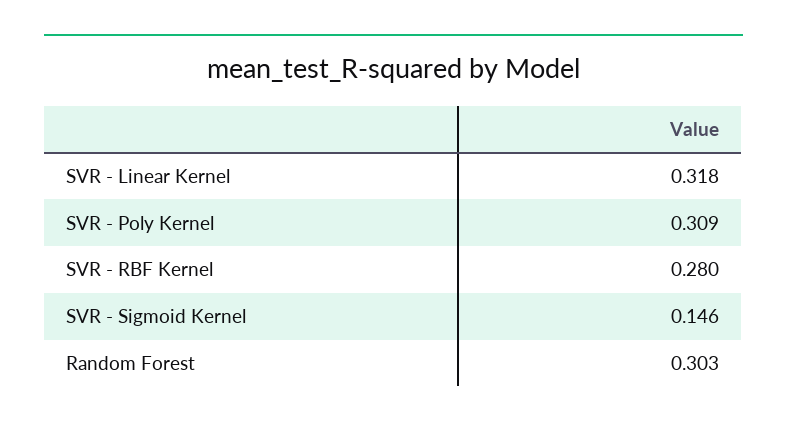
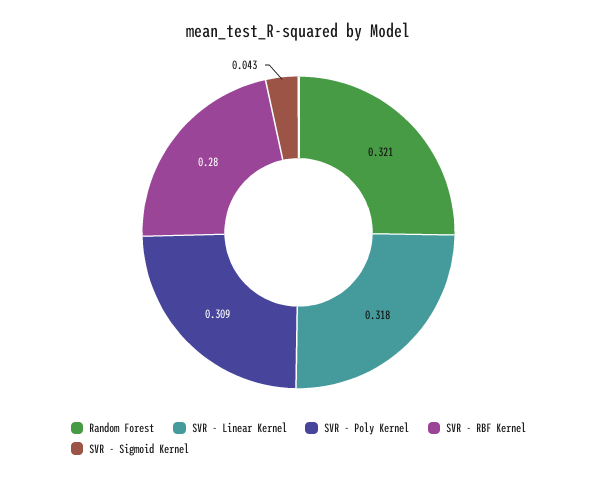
SVR - Sigmoid Kernel: 0.146 -> 0.043
Random Forest: 0.303 -> 0.321

